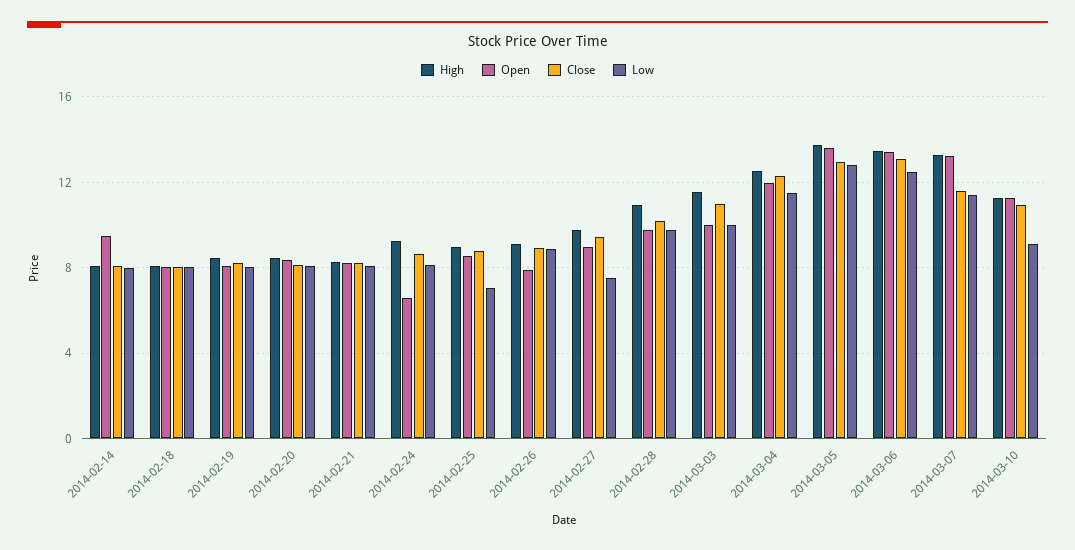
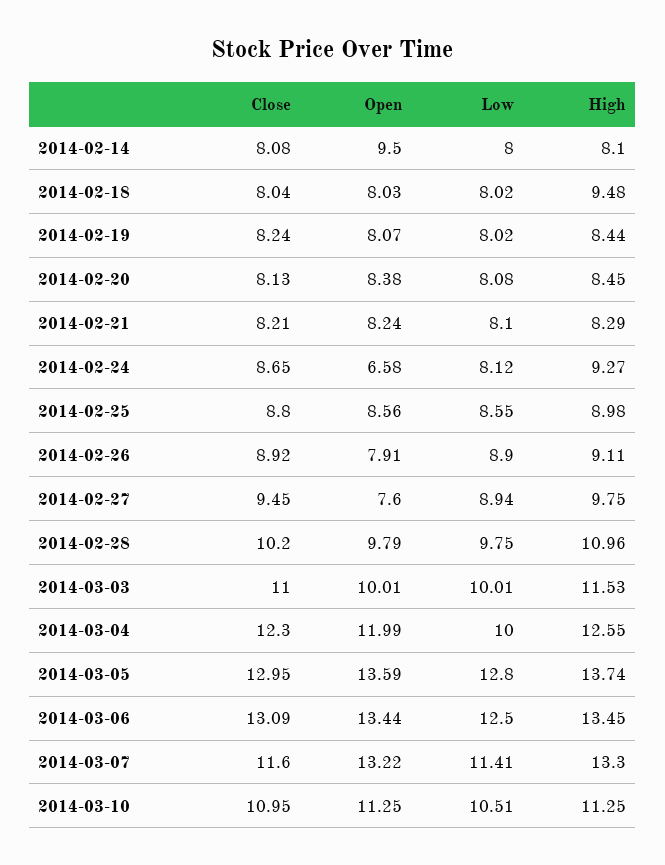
High, 2014-02-18: 8 -> 9.48
Low, 2014-02-25: 7 -> 8.55
Open, 2014-02-27: 9 -> 7.6
Low, 2014-02-27: 7.5 -> 8.94
Low, 2014-03-04: 11.5 -> 10
Low, 2014-03-10: 9 -> 10.51

